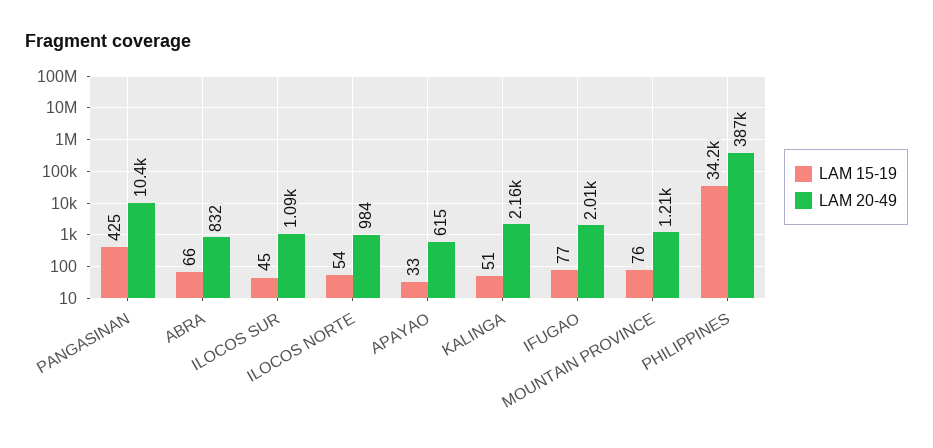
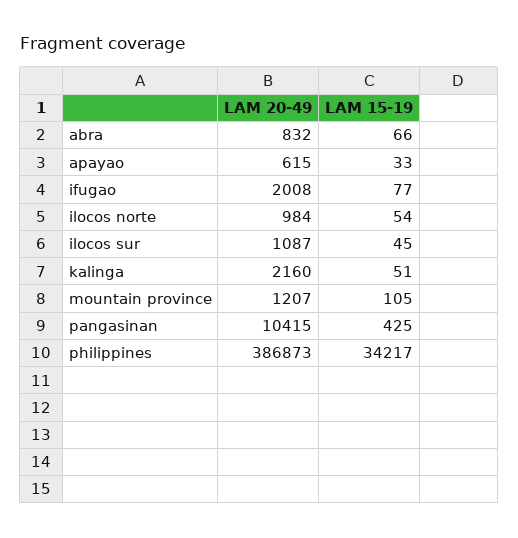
LAM 15-19, MOUNTAIN PROVINCE: 76 -> 105

